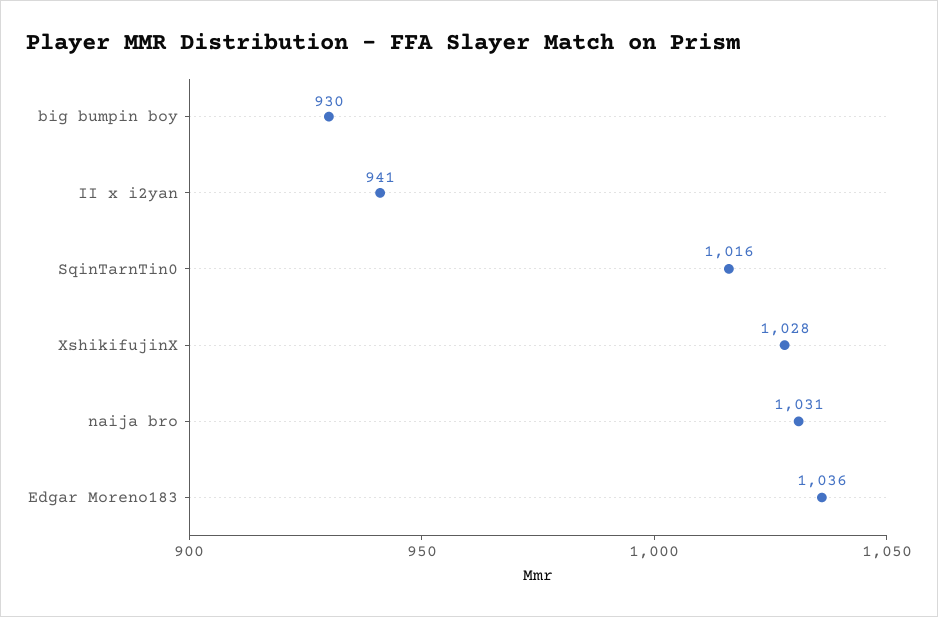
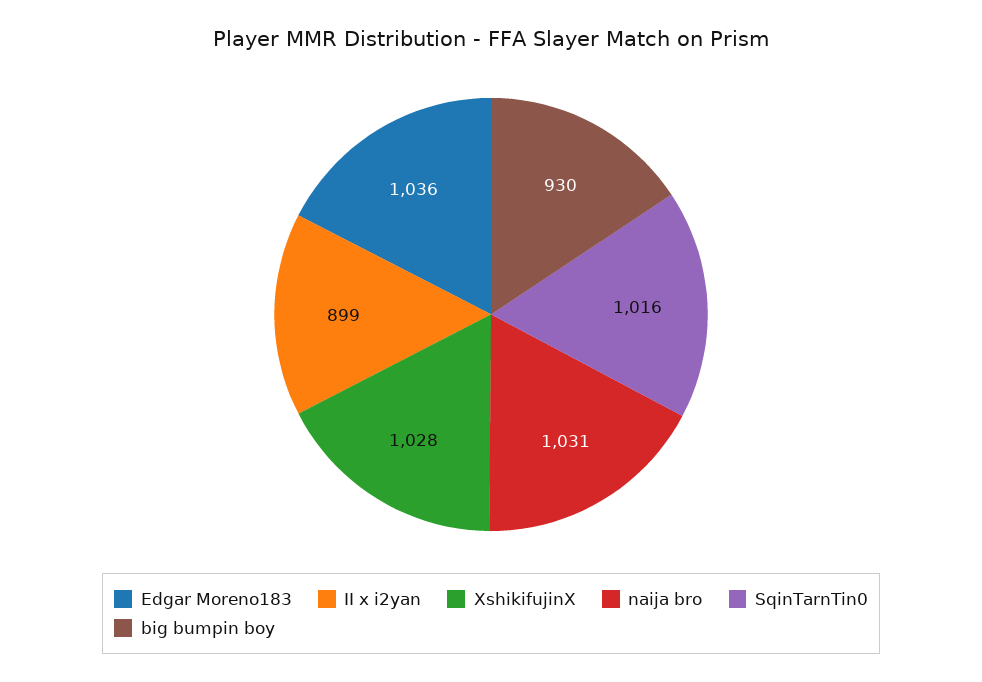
II x i2yan: 941 -> 899

